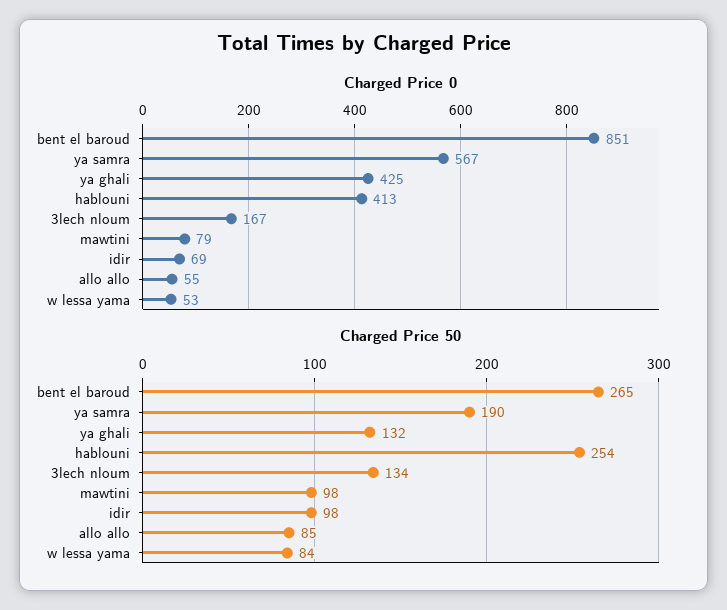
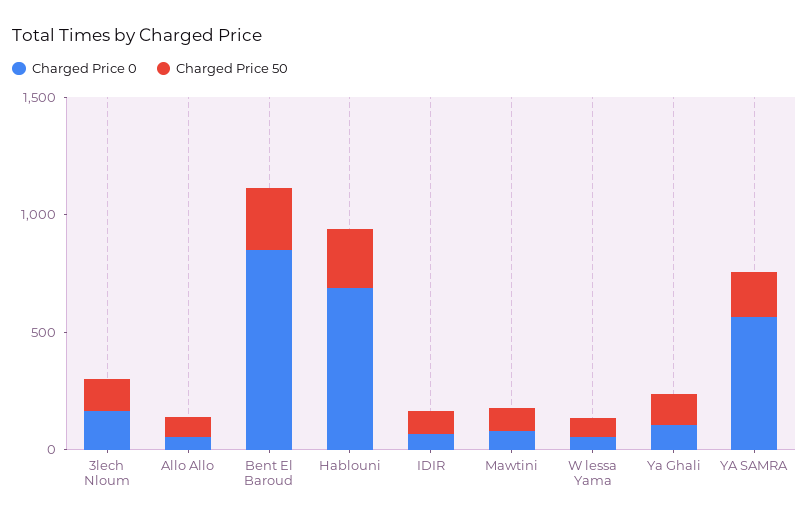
Charged Price 0, ya ghali: 425 -> 100
Charged Price 0, hablouni: 413 -> 700

